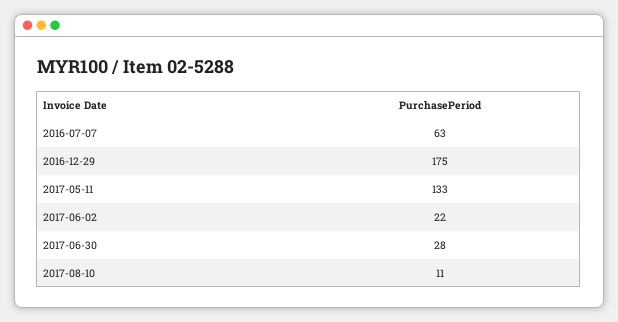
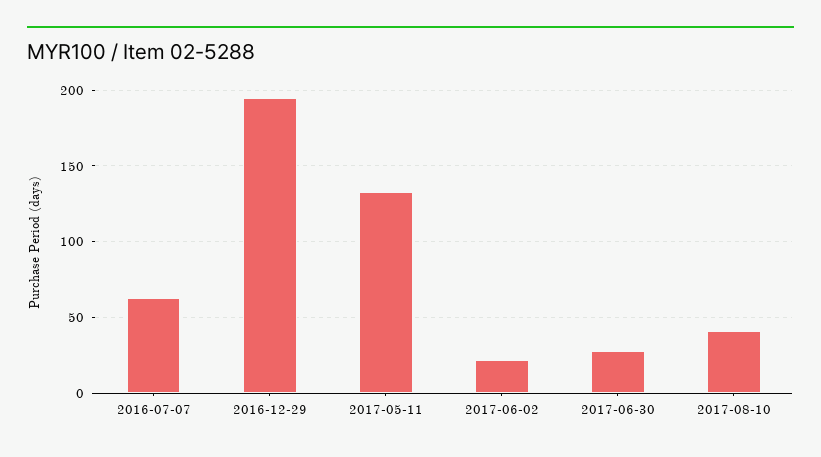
2016-12-29: 175 -> 195
2017-08-10: 11 -> 40

